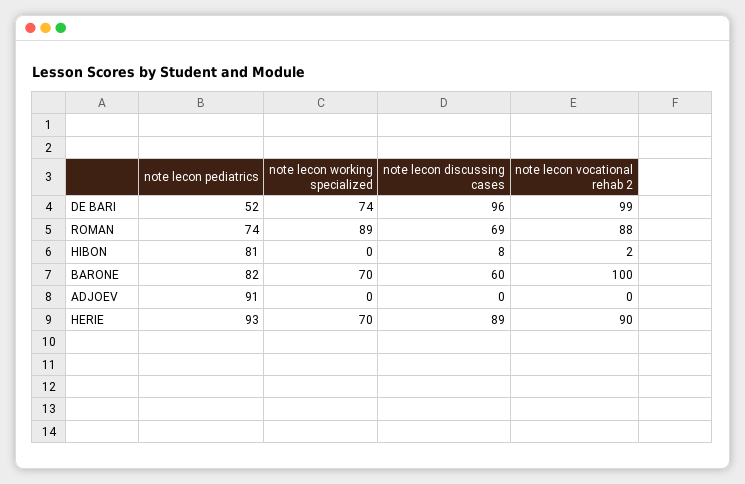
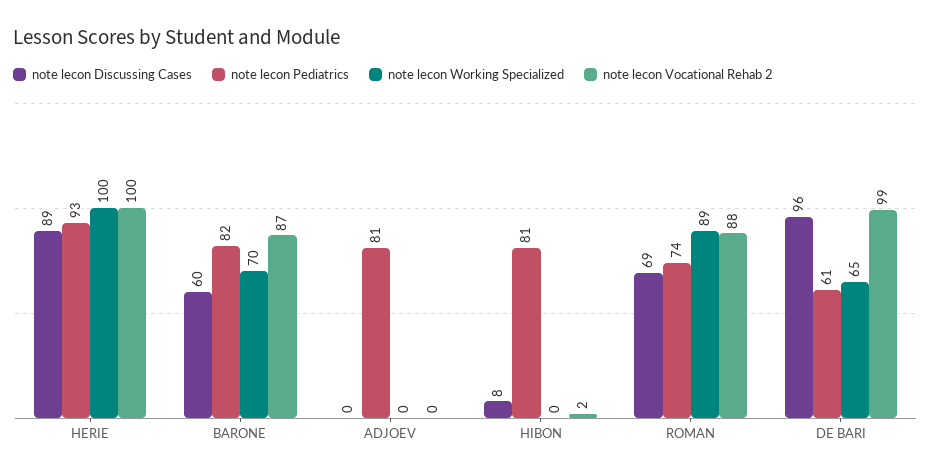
note lecon pediatrics, DE BARI: 52 -> 61
note lecon working specialized, DE BARI: 74 -> 65
note lecon vocational rehab 2, BARONE: 100 -> 87
note lecon pediatrics, ADJOEV: 91 -> 81
note lecon working specialized, HERIE: 70 -> 100
note lecon vocational rehab 2, HERIE: 90 -> 100

